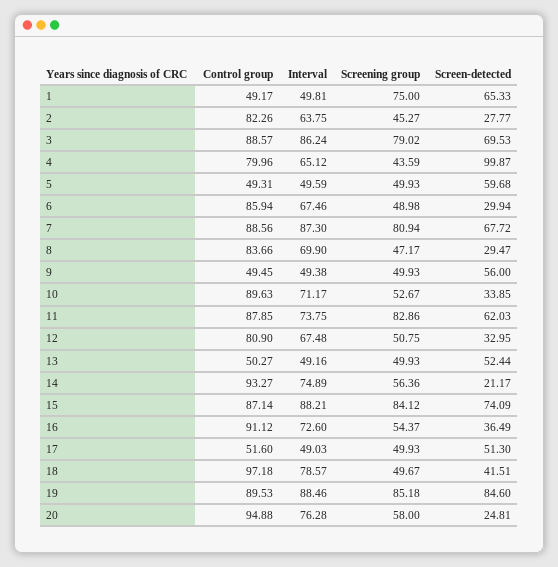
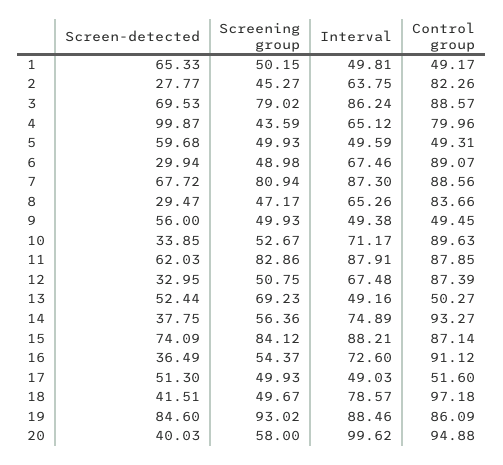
Screening group, 1: 75 -> 50.15
Control group, 6: 85.94 -> 89.07
Interval, 8: 69.9 -> 65.26
Interval, 11: 73.75 -> 87.91
Control group, 12: 80.9 -> 87.39
Screening group, 13: 49.93 -> 69.23
Screen-detected, 14: 21.17 -> 37.75
Control group, 19: 89.53 -> 86.09
Screening group, 19: 85.18 -> 93.02
Interval, 20: 76.28 -> 99.62
Screen-detected, 20: 24.81 -> 40.03

